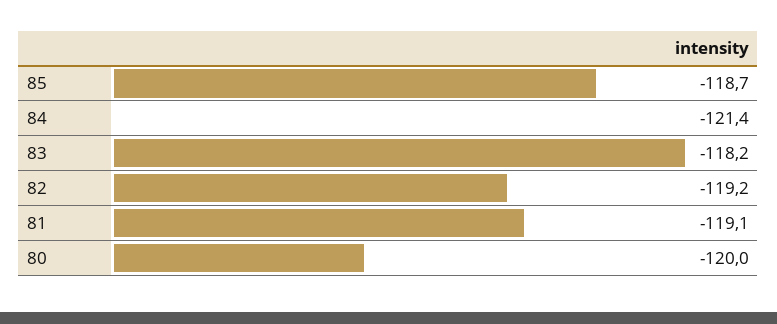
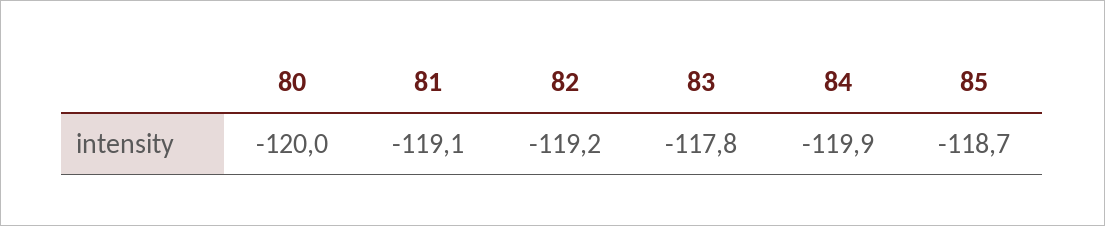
84: -121.4 -> -119.9
83: -118.2 -> -117.8

